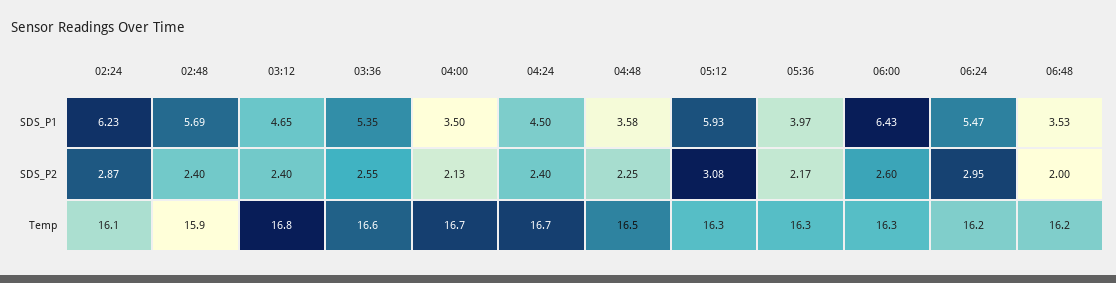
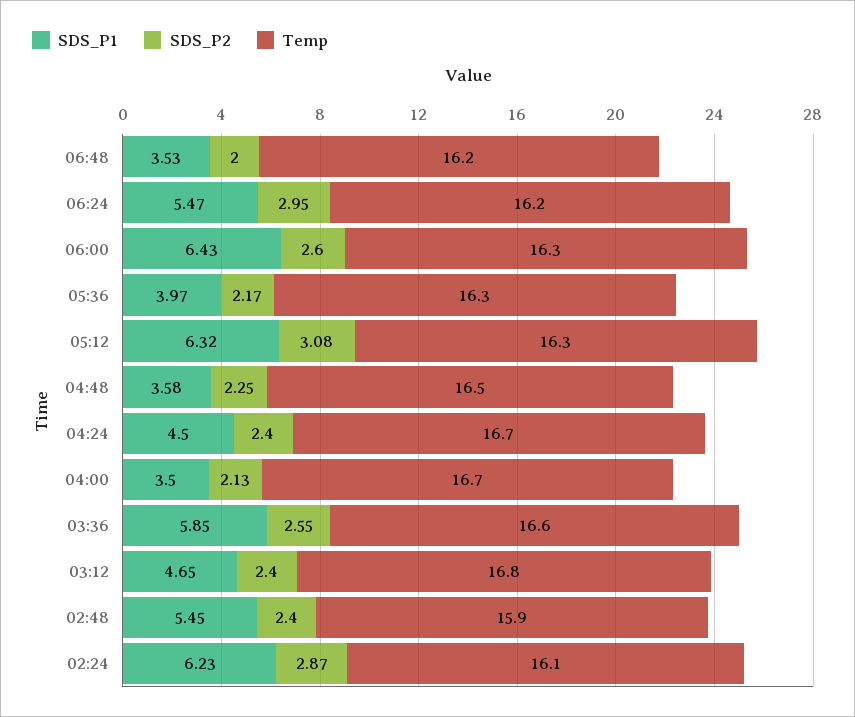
SDS_P1, 02:48: 5.69 -> 5.45
SDS_P1, 03:36: 5.35 -> 5.85
SDS_P1, 05:12: 5.93 -> 6.32

